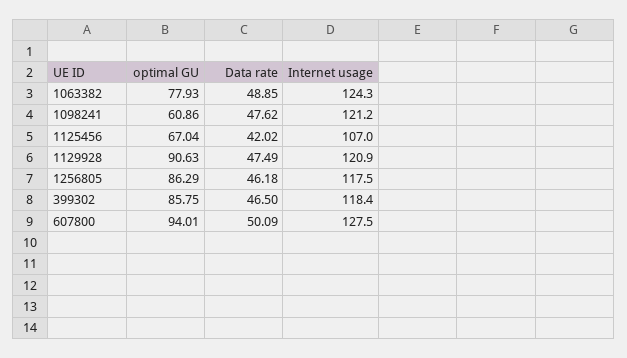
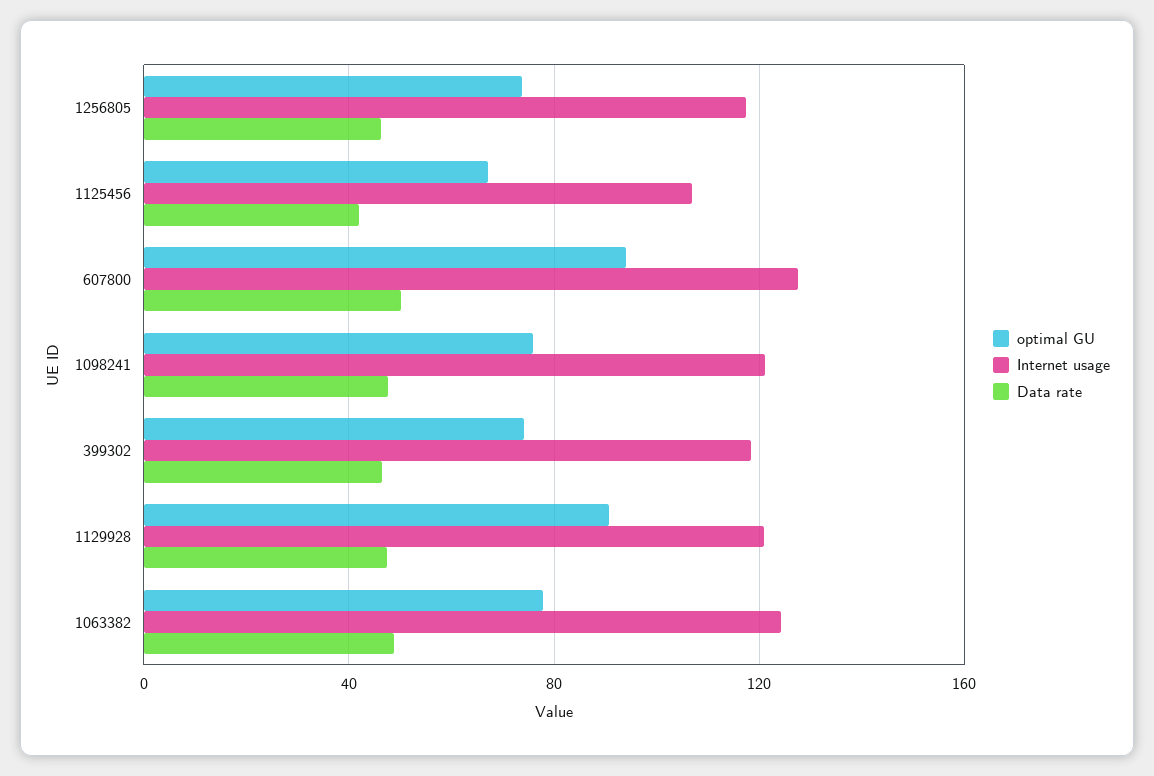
optimal GU, 1098241: 60.86 -> 75
optimal GU, 1256805: 86.29 -> 75
optimal GU, 399302: 85.75 -> 75

